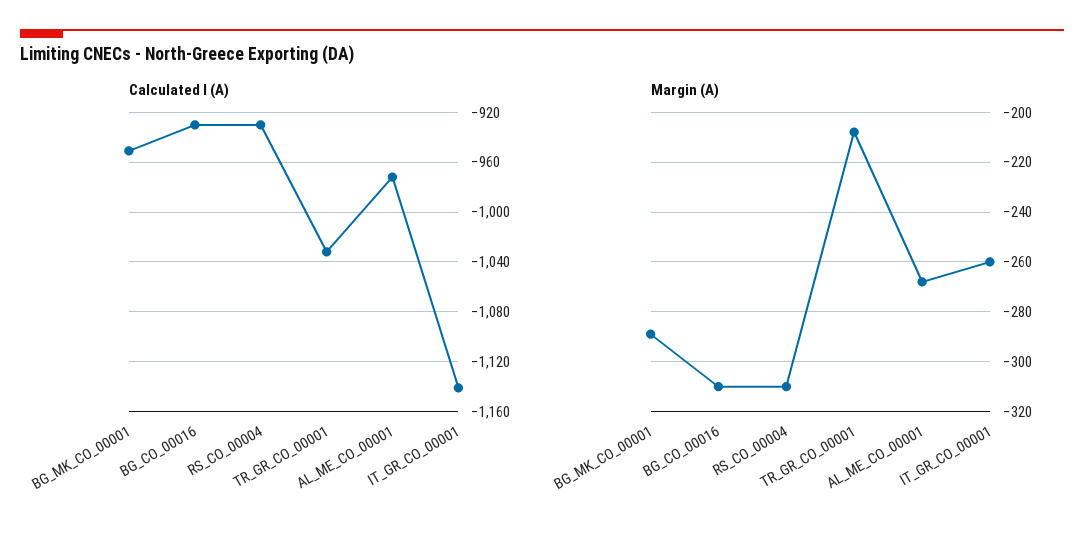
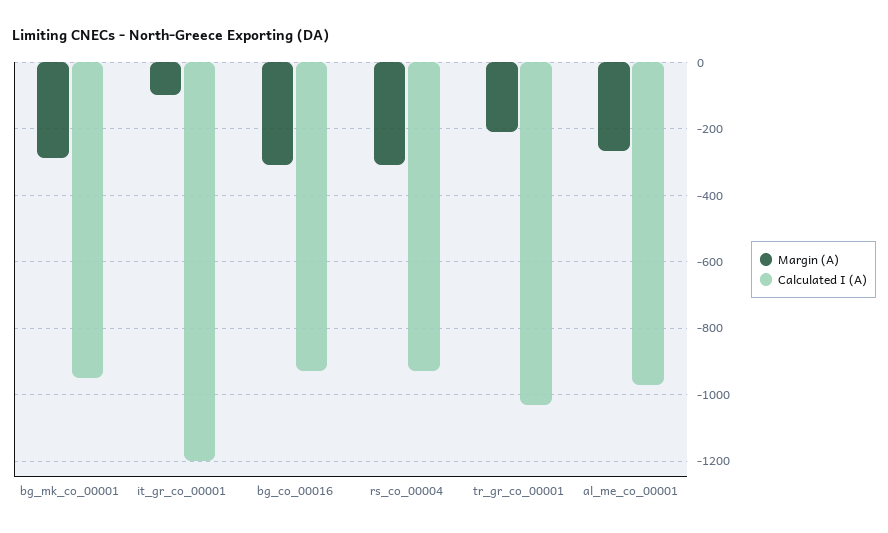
Calculated I (A), IT_GR_CO_00001: -1140 -> -1200
Margin (A), IT_GR_CO_00001: -260 -> -100

